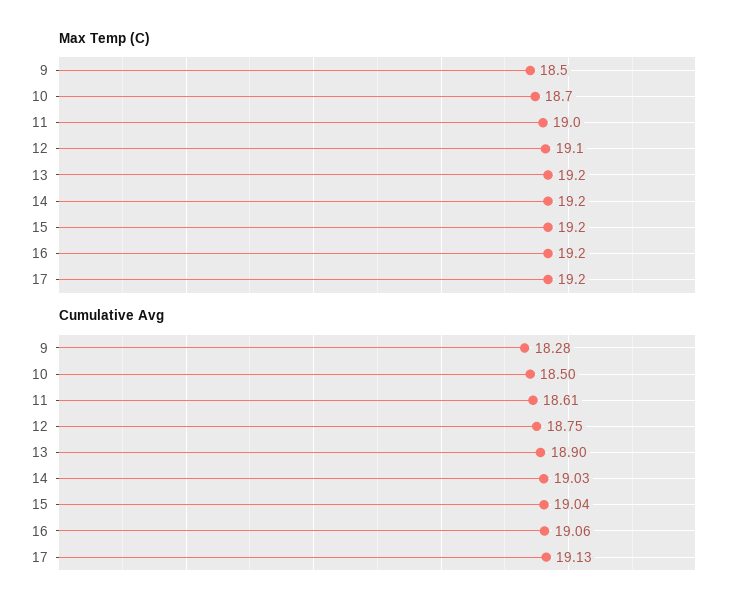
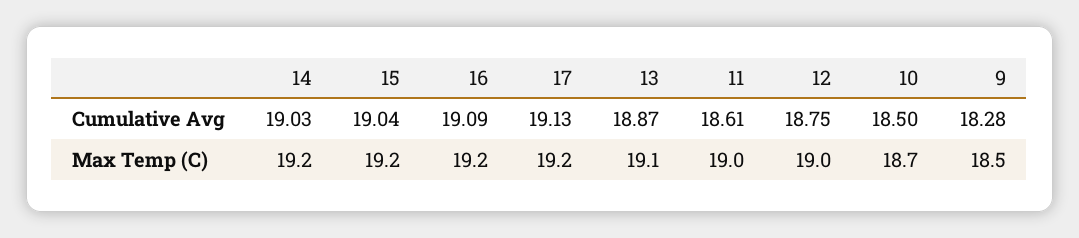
Max Temp (C), 12: 19.1 -> 19
Max Temp (C), 13: 19.2 -> 19.1
Cumulative Avg, 13: 18.9 -> 18.87
Cumulative Avg, 16: 19.06 -> 19.09

